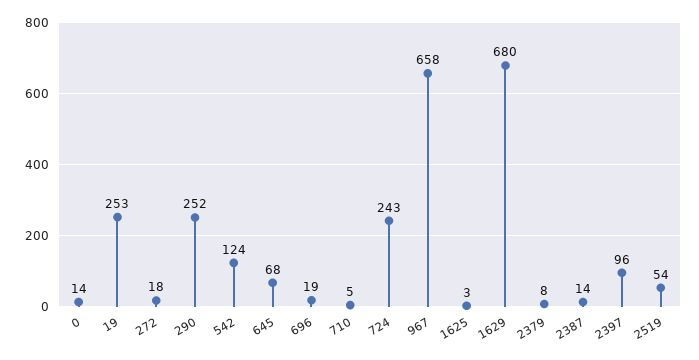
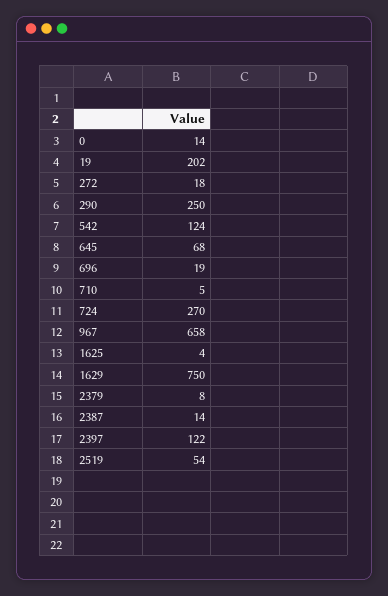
19: 253 -> 202
290: 252 -> 250
724: 243 -> 270
1625: 3 -> 4
1629: 680 -> 750
2397: 96 -> 122

